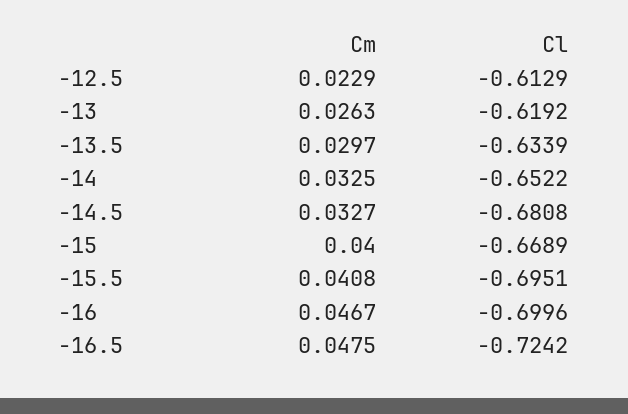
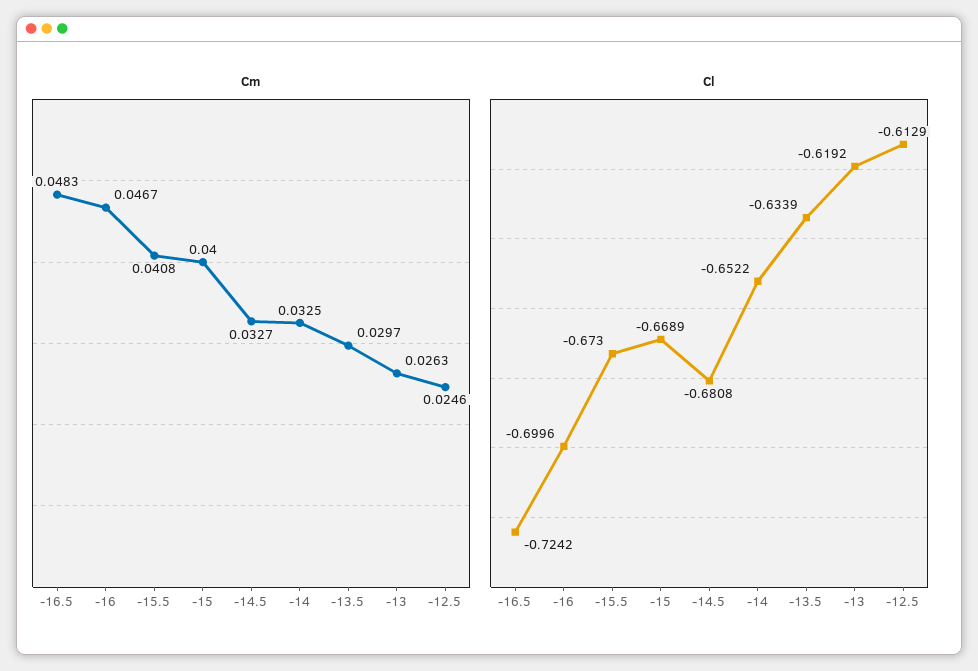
Cm, -12.5: 0.0229 -> 0.0246
Cl, -15.5: -0.6951 -> -0.673
Cm, -16.5: 0.0475 -> 0.0483

